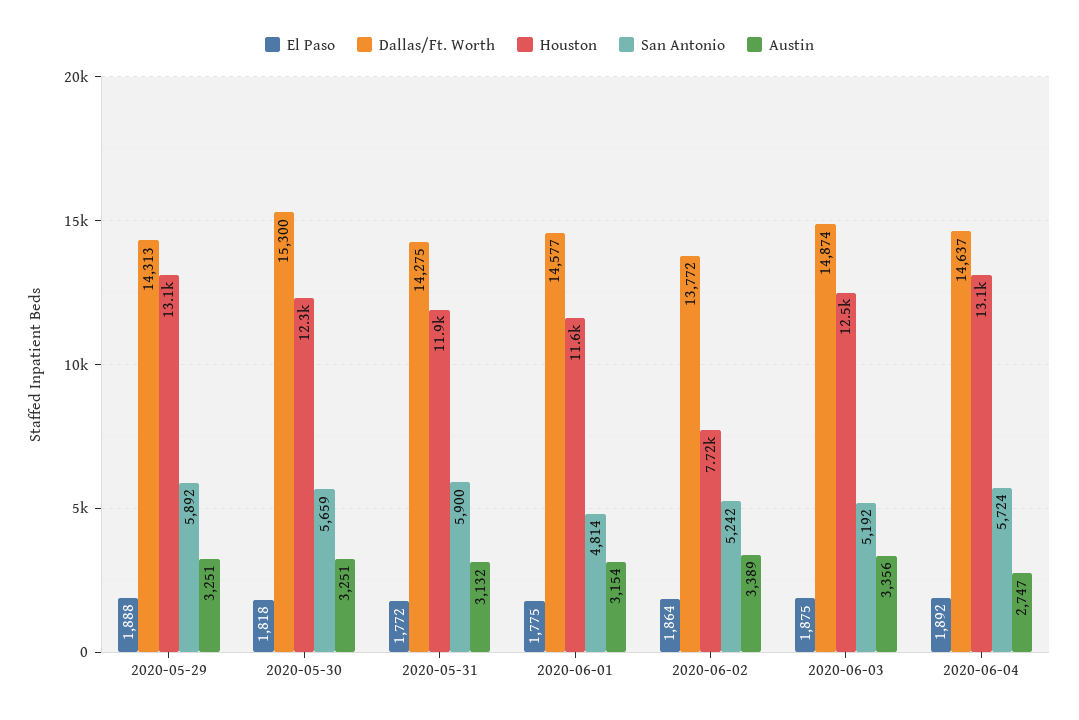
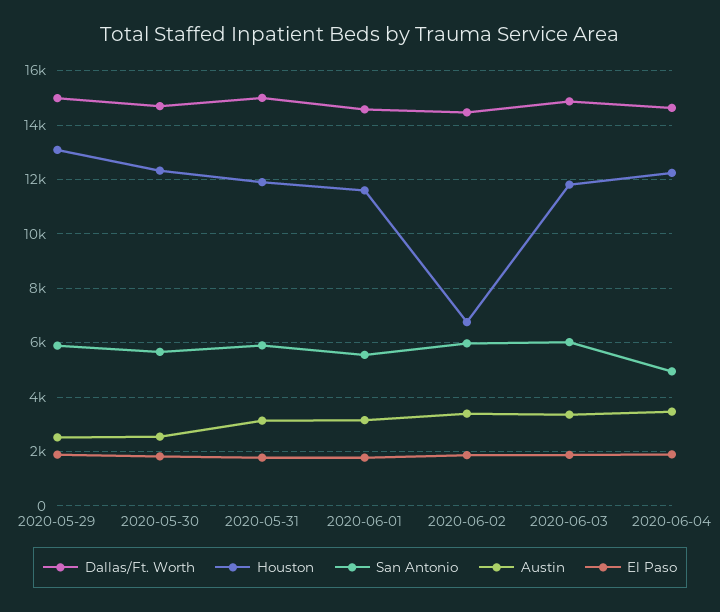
Dallas/Ft. Worth, 2020-05-29: 14313 -> 15000
Austin, 2020-05-29: 3251 -> 2500
Dallas/Ft. Worth, 2020-05-30: 15300 -> 14750
Austin, 2020-05-30: 3251 -> 2500
Dallas/Ft. Worth, 2020-05-31: 14275 -> 15000
San Antonio, 2020-06-01: 4814 -> 5500
Dallas/Ft. Worth, 2020-06-02: 13772 -> 14500
Houston, 2020-06-02: 7720 -> 6750
San Antonio, 2020-06-02: 5242 -> 6000
Houston, 2020-06-03: 12500 -> 11750
San Antonio, 2020-06-03: 5192 -> 6000
Houston, 2020-06-04: 13100 -> 12250
San Antonio, 2020-06-04: 5724 -> 5000
Austin, 2020-06-04: 2747 -> 3500

